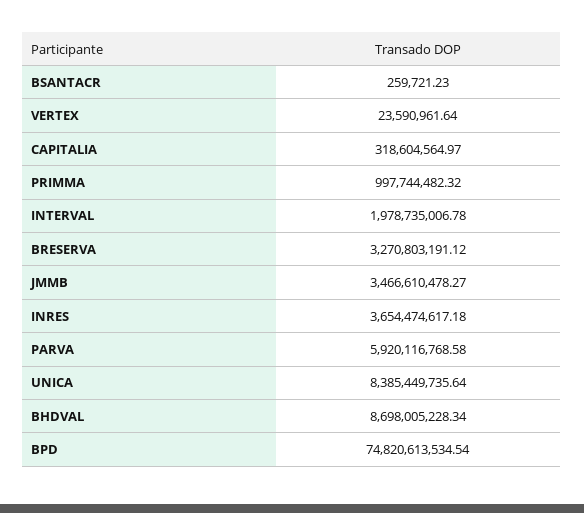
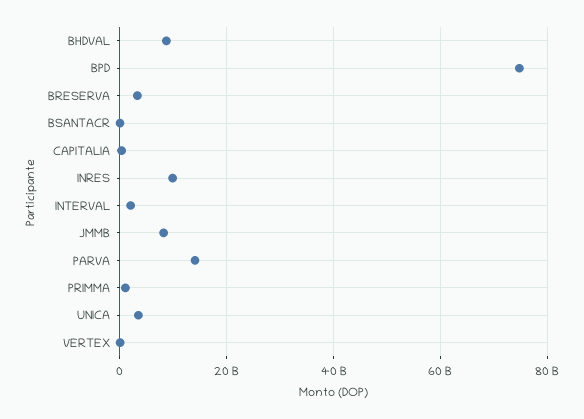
JMMB: 3466610478.27 -> 8000000000
INRES: 3654474617.18 -> 10000000000
PARVA: 5920116768.58 -> 14000000000
UNICA: 8385449735.64 -> 4000000000

